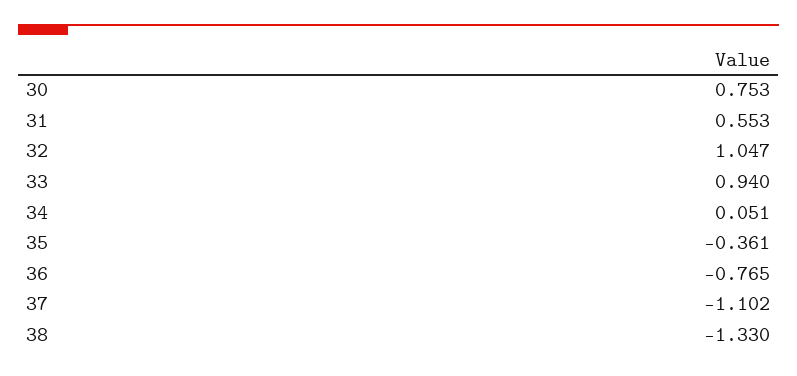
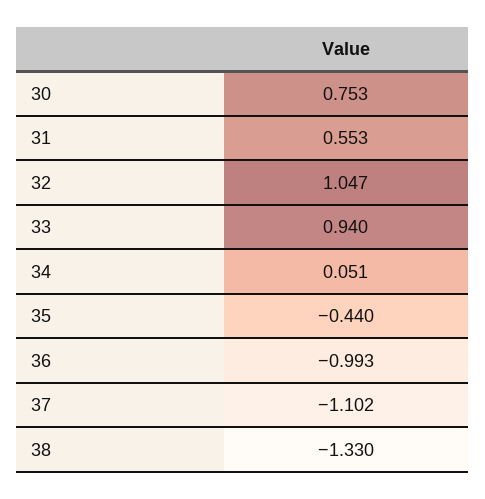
35: -0.361 -> -0.44
36: -0.765 -> -0.993

